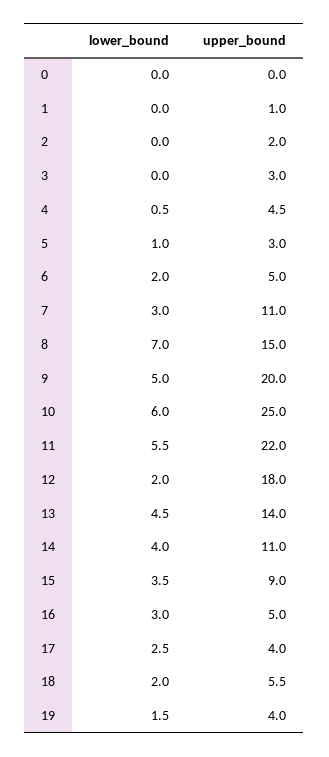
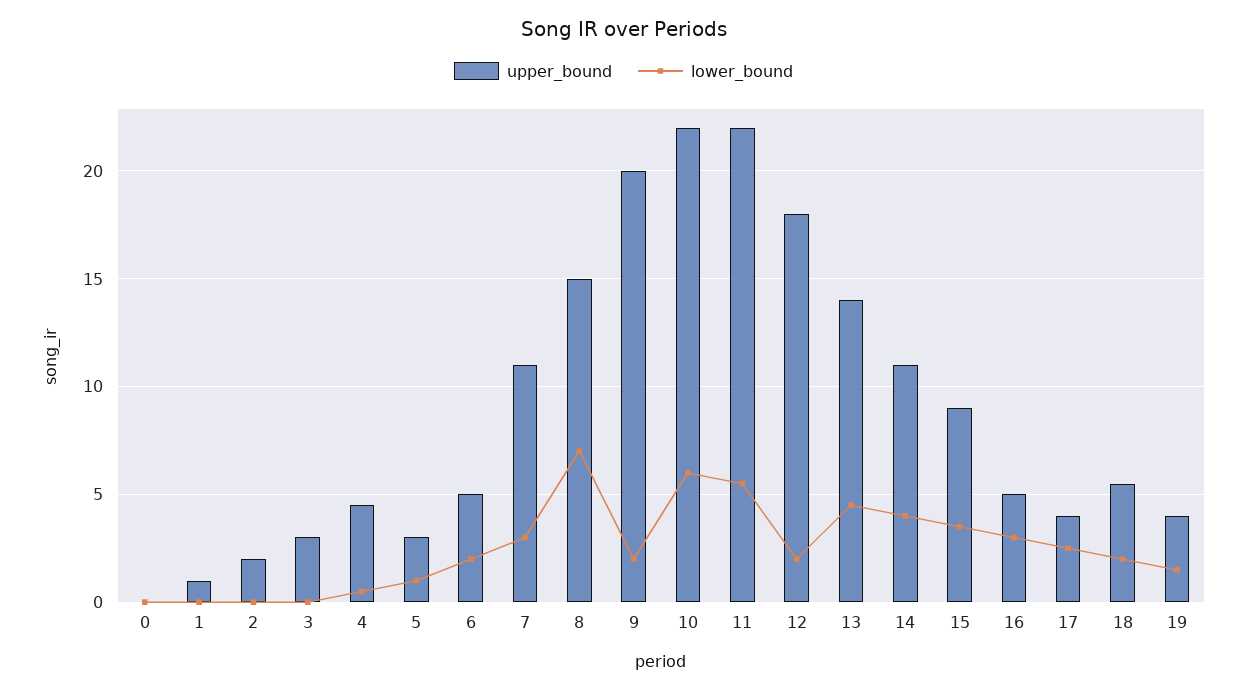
lower_bound, 9: 5 -> 2
upper_bound, 10: 25 -> 22

